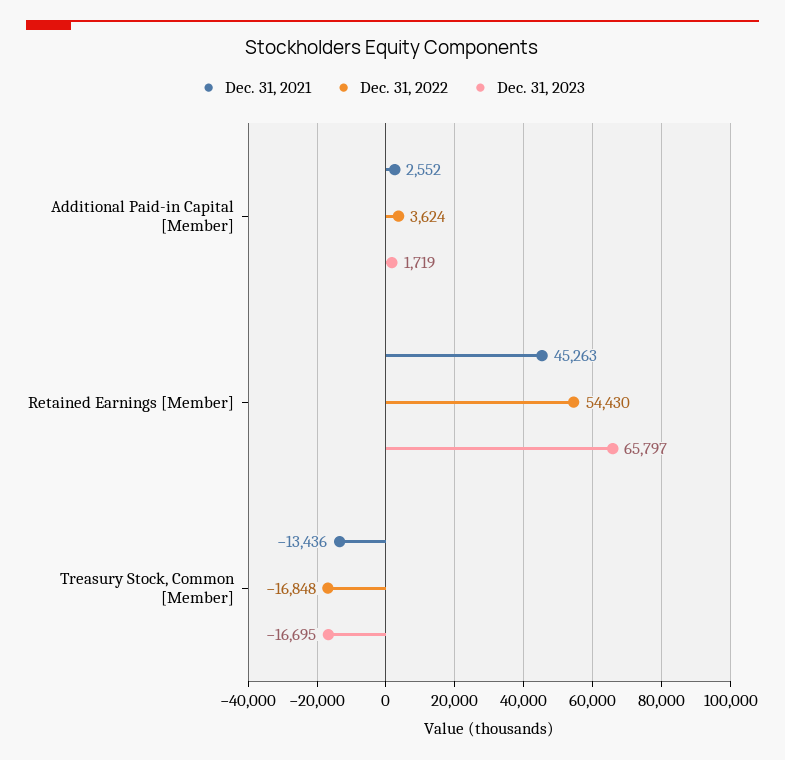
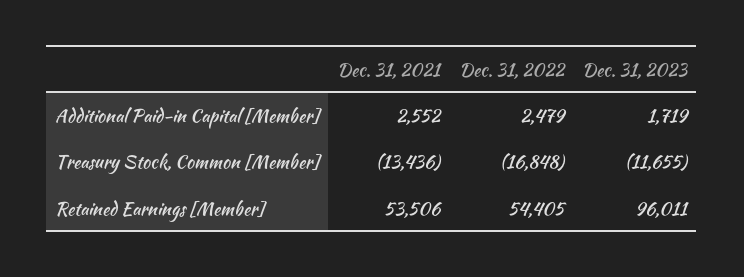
Dec. 31, 2022, Additional Paid-in Capital [Member]: 3624 -> 2479
Dec. 31, 2021, Retained Earnings [Member]: 45263 -> 53506
Dec. 31, 2022, Retained Earnings [Member]: 54430 -> 54405
Dec. 31, 2023, Retained Earnings [Member]: 65797 -> 96011
Dec. 31, 2023, Treasury Stock, Common [Member]: -16695 -> -11655

